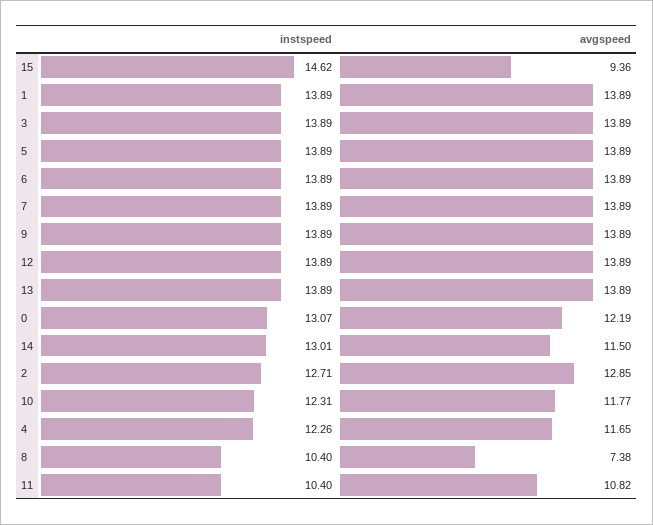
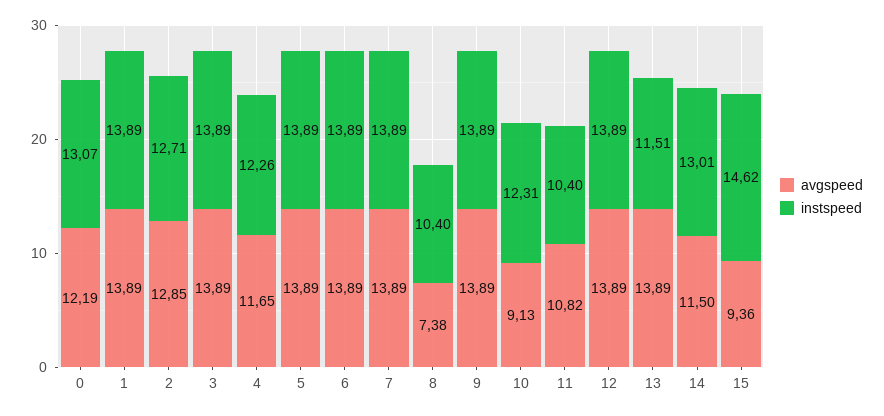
instspeed, 13: 13.89 -> 11.51
avgspeed, 10: 11.77 -> 9.13

